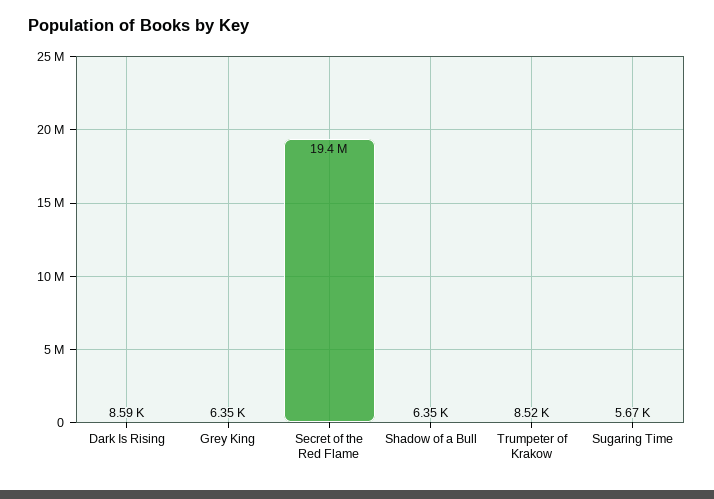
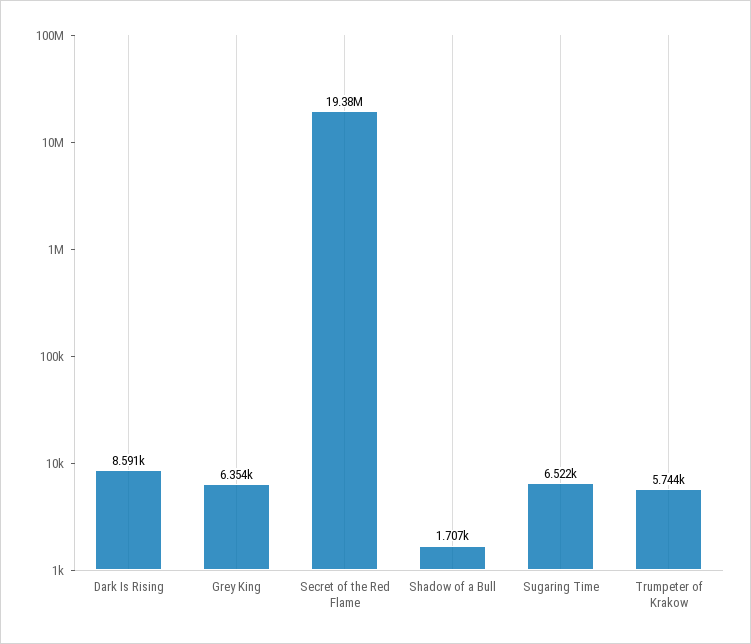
Shadow of a Bull: 6350 -> 1707
Trumpeter of Krakow: 8520 -> 5744
Sugaring Time: 5670 -> 6522

